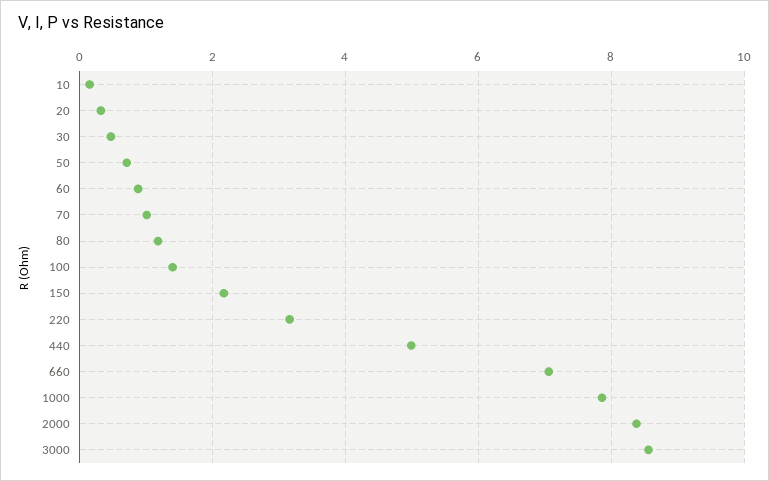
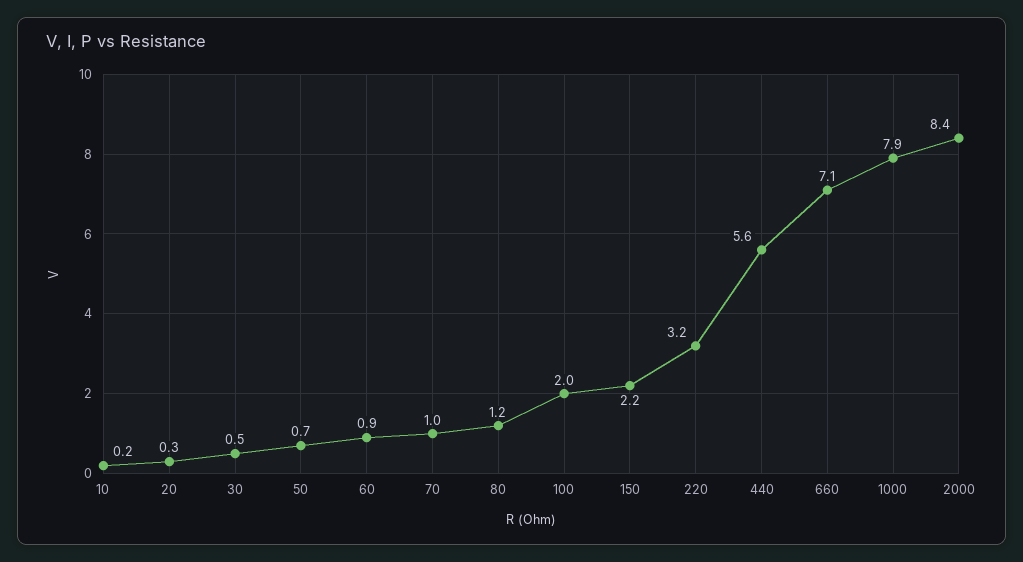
100: 1.4 -> 2
440: 5 -> 5.6
3000: 8.6 -> none

